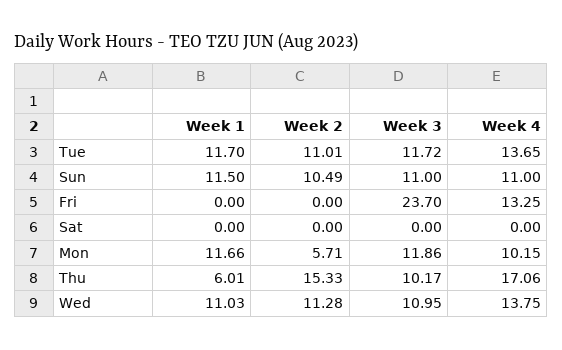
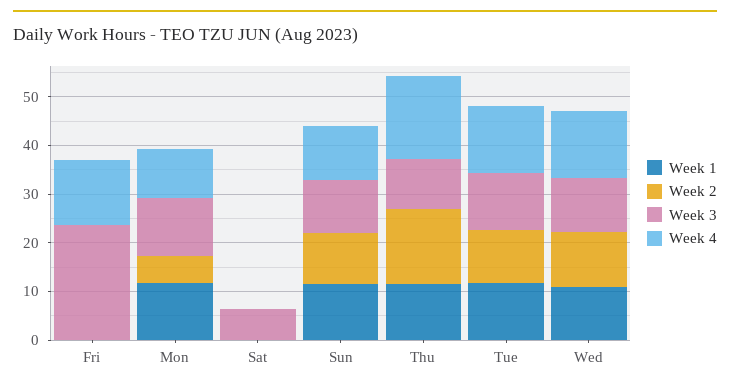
Week 3, Sat: 0 -> 6
Week 1, Thu: 6.01 -> 12

